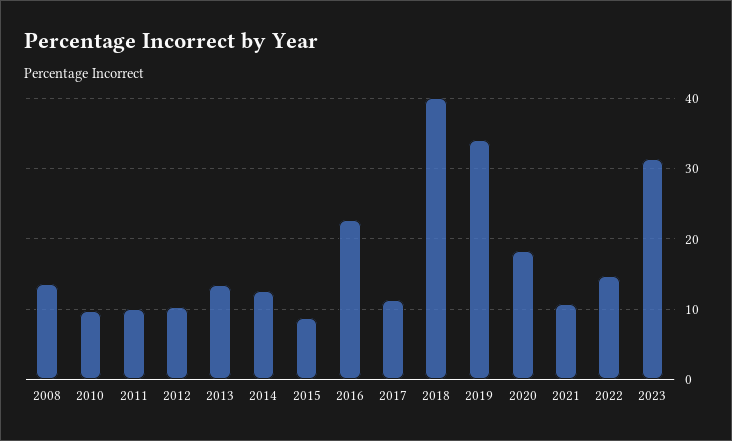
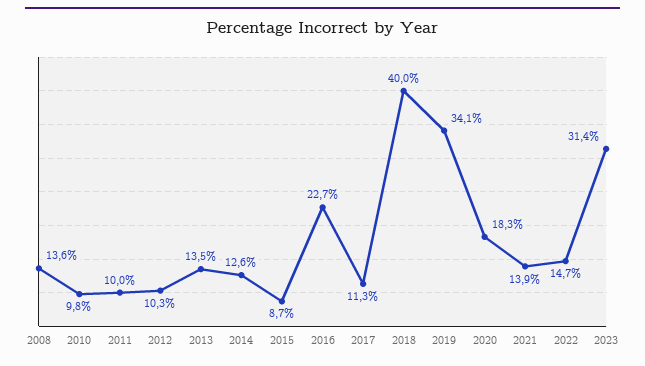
2021: 11 -> 13.9

